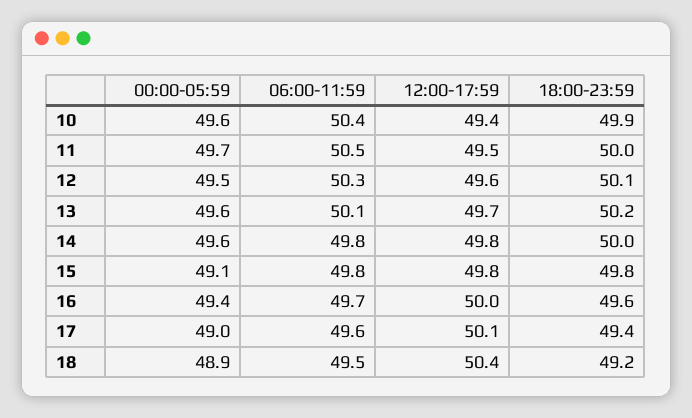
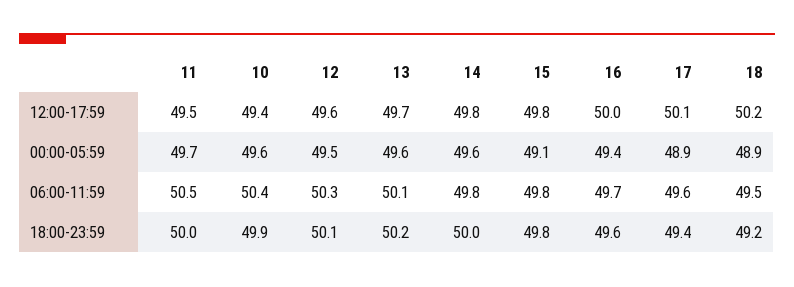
00:00-05:59, 17: 49 -> 48.9
12:00-17:59, 18: 50.4 -> 50.2

